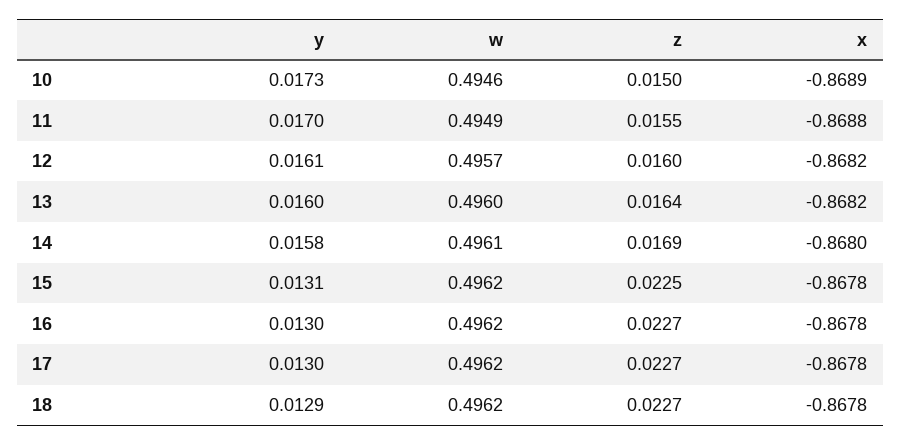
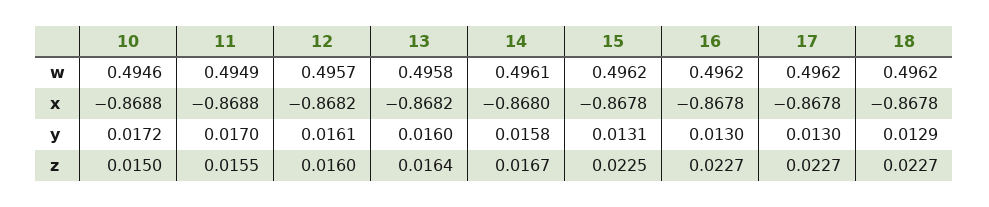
y, 10: 0.0173 -> 0.0172
x, 10: -0.8689 -> -0.8688
w, 13: 0.496 -> 0.4958
z, 14: 0.0169 -> 0.0167

